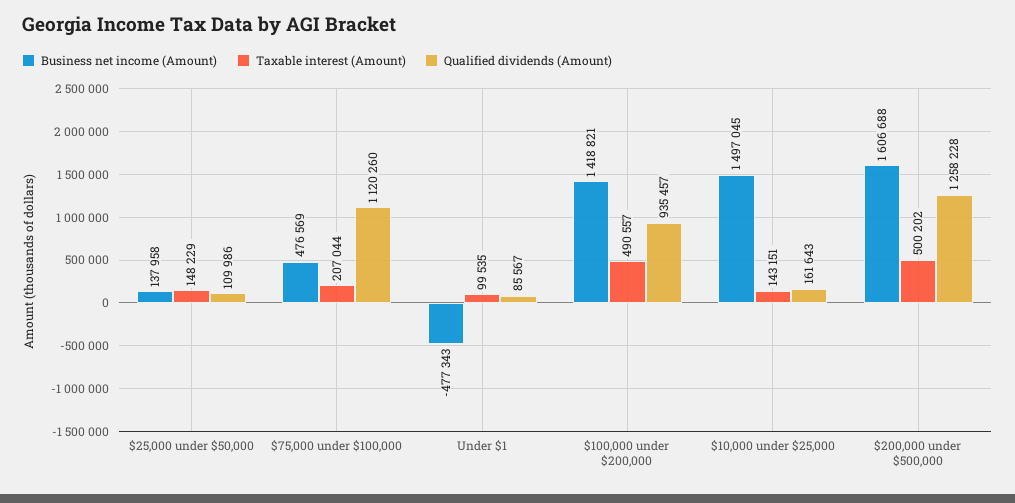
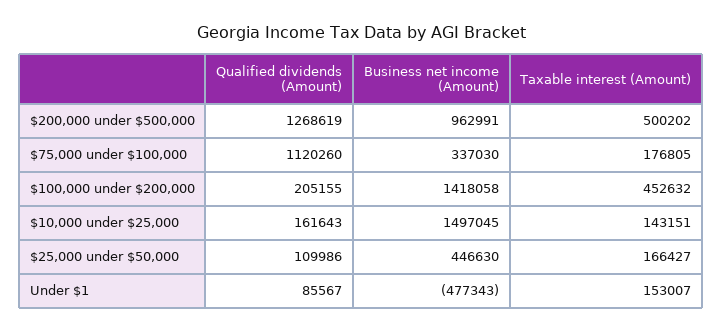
Business net income (Amount), $25,000 under $50,000: 137958 -> 446630
Taxable interest (Amount), $25,000 under $50,000: 148229 -> 166427
Business net income (Amount), $75,000 under $100,000: 476569 -> 337030
Taxable interest (Amount), $75,000 under $100,000: 207044 -> 176805
Taxable interest (Amount), Under $1: 99535 -> 153007
Business net income (Amount), $100,000 under $200,000: 1418821 -> 1418058
Taxable interest (Amount), $100,000 under $200,000: 490557 -> 452632
Qualified dividends (Amount), $100,000 under $200,000: 935457 -> 205155
Business net income (Amount), $200,000 under $500,000: 1606688 -> 962991
Qualified dividends (Amount), $200,000 under $500,000: 1258228 -> 1268619

